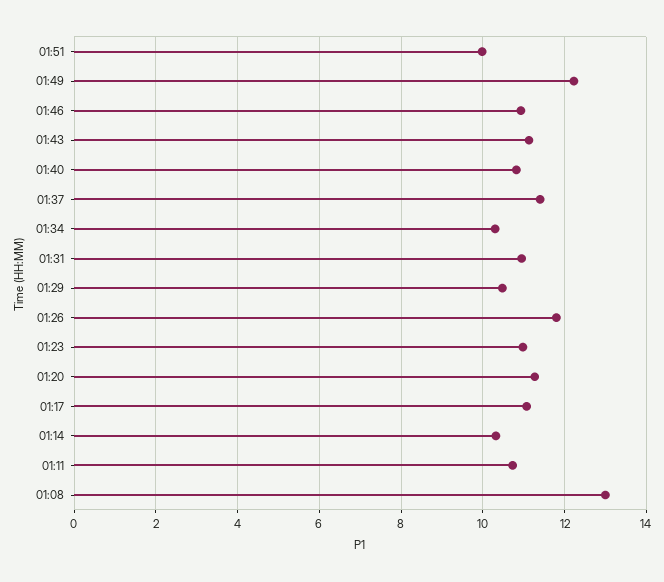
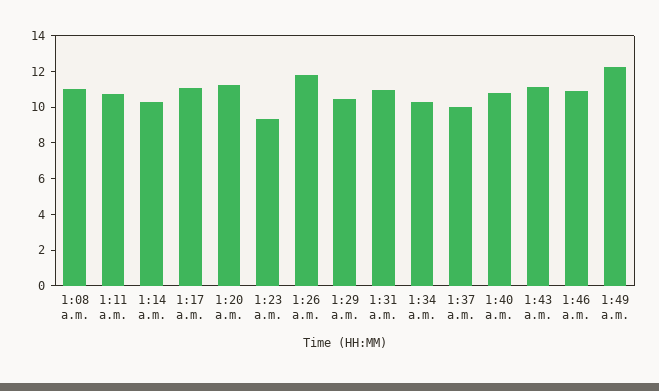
01:51: 10 -> none
01:37: 11.4 -> 10
01:23: 11 -> 9.5
01:08: 13 -> 11

